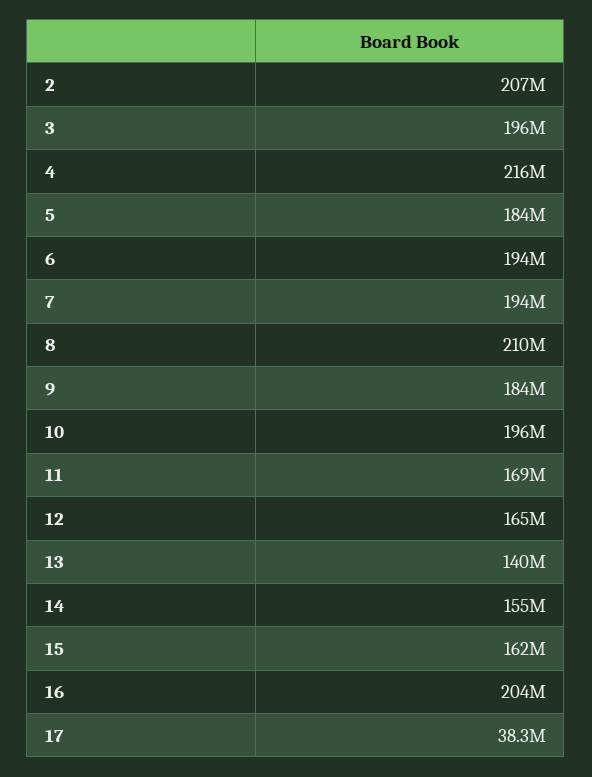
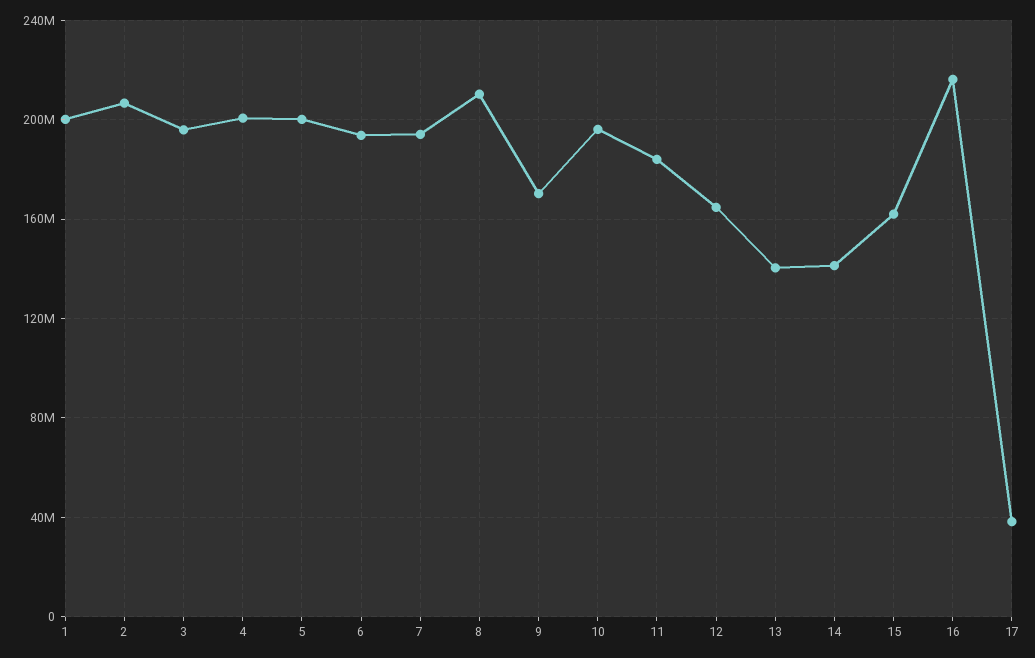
4: 216000000 -> 200000000
5: 184000000 -> 200000000
9: 184000000 -> 170000000
11: 169000000 -> 185000000
14: 155000000 -> 140000000
16: 204000000 -> 215000000
1: none -> 200000000

